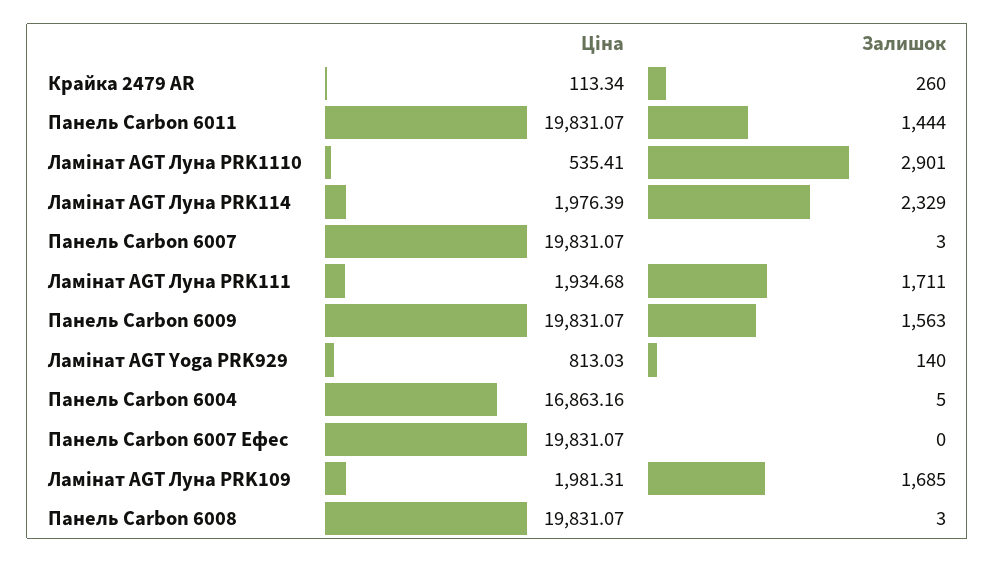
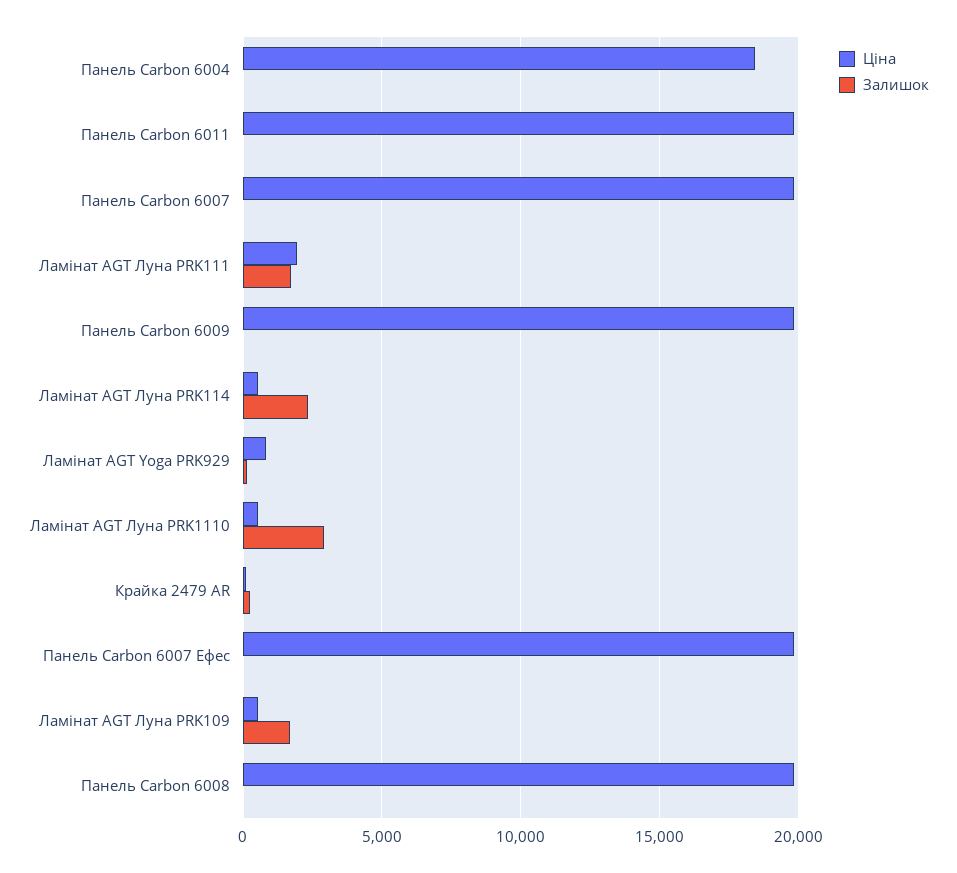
Залишок, Панель Carbon 6011: 1444 -> 0
Ціна, Ламінат AGT Луна PRK114: 1976.39 -> 500
Залишок, Панель Carbon 6009: 1563 -> 0
Ціна, Панель Carbon 6004: 16863.16 -> 18500
Ціна, Ламінат AGT Луна PRK109: 1981.31 -> 500

